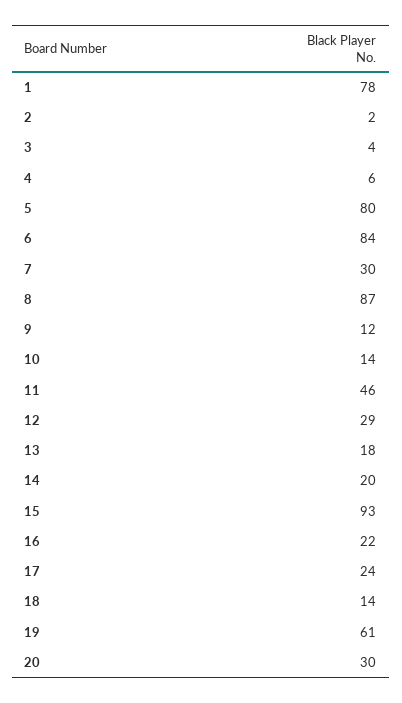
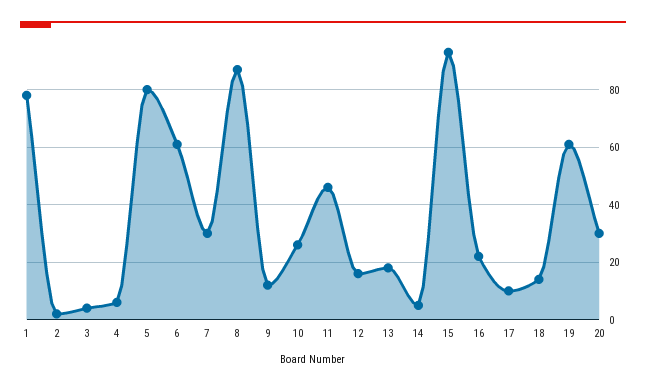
6: 84 -> 60
10: 14 -> 25
12: 29 -> 15
14: 20 -> 5
17: 24 -> 10

